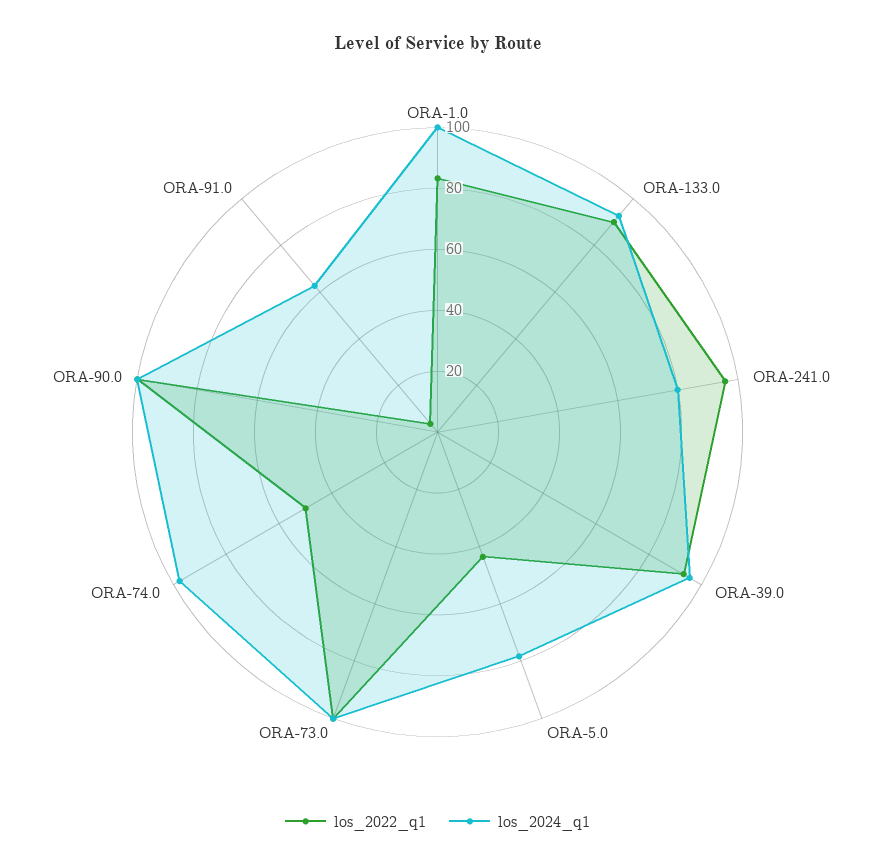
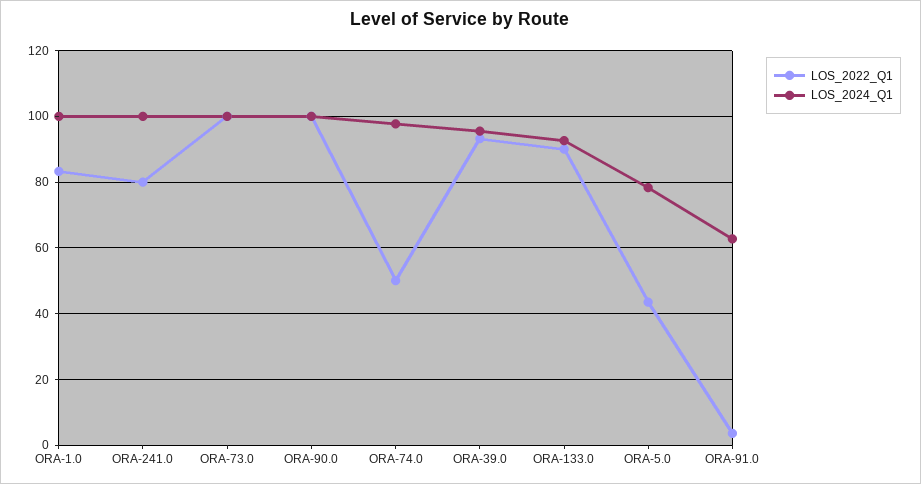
los_2022_q1, ORA-241.0: 95 -> 80
los_2024_q1, ORA-241.0: 80 -> 100

